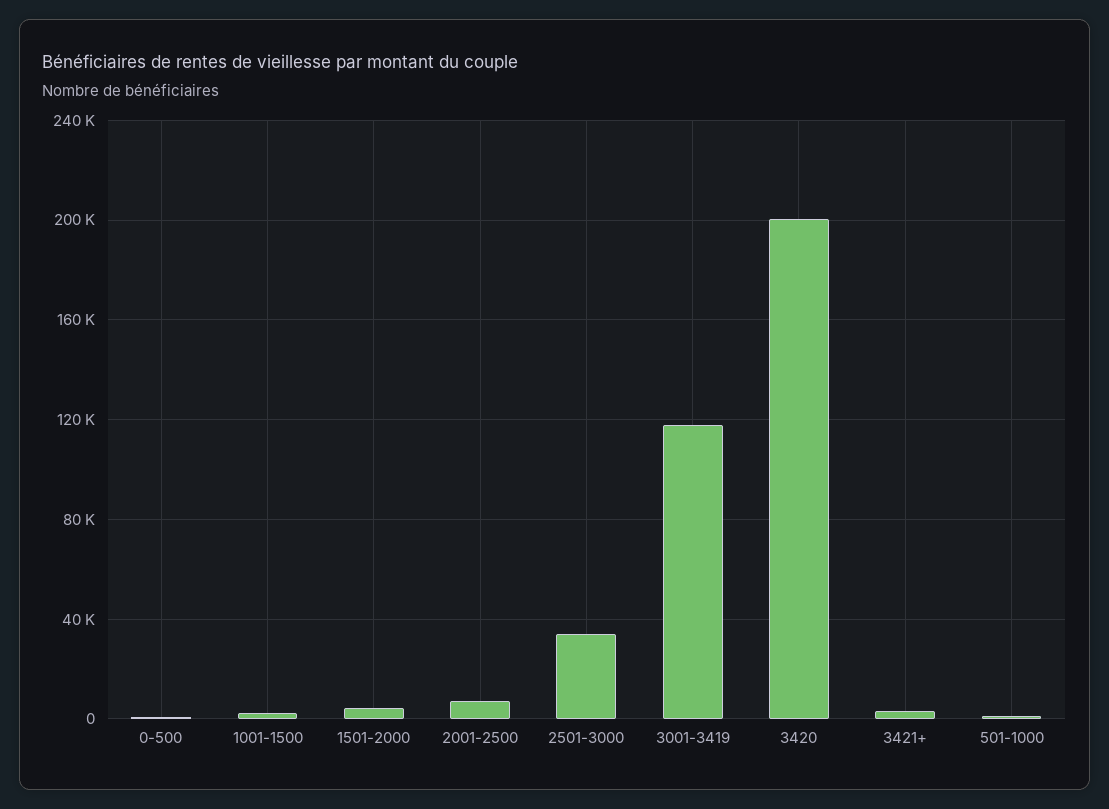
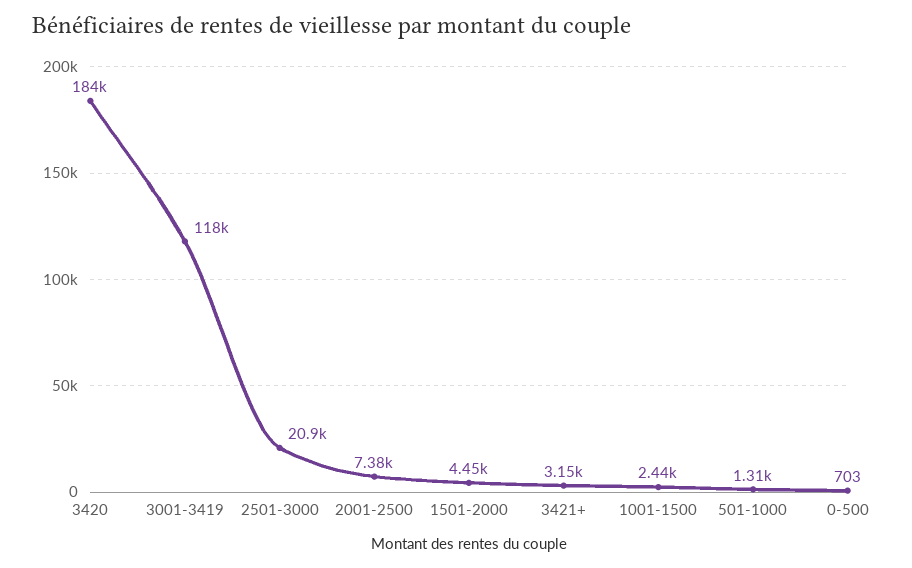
2501-3000: 35000 -> 20900
3420: 200000 -> 184000

